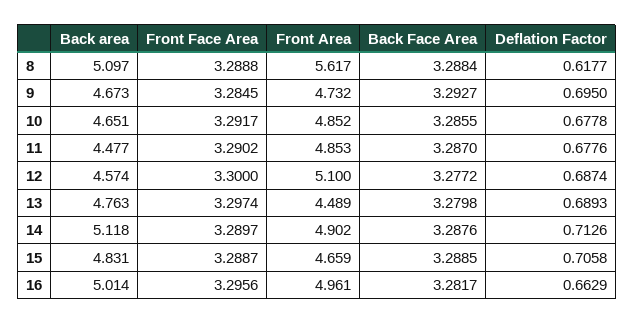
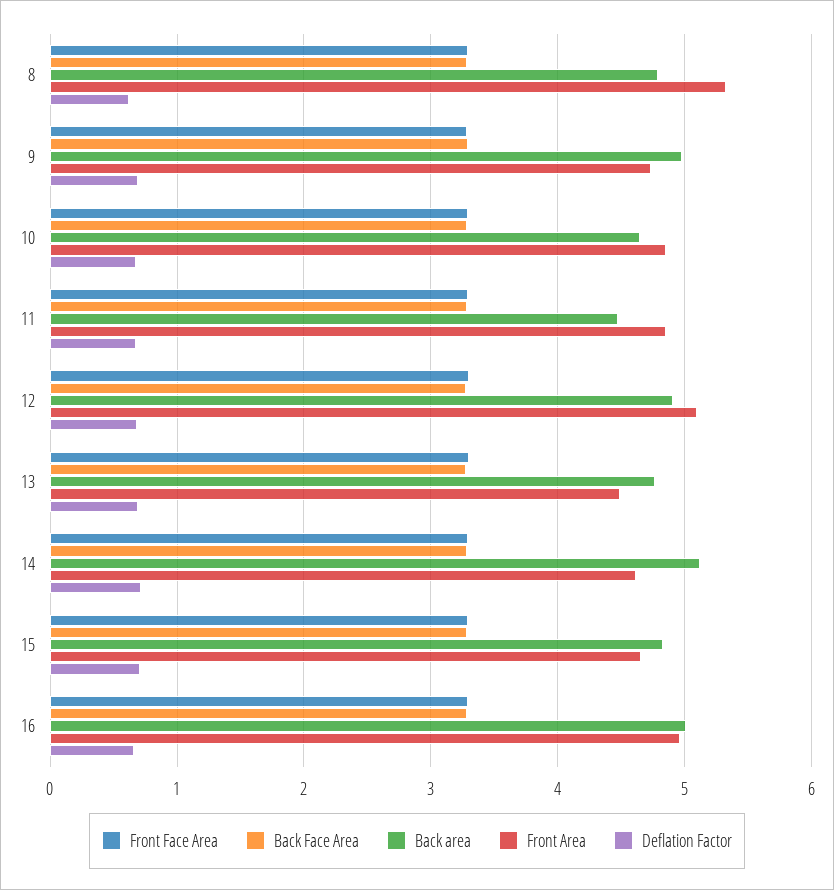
Back area, 8: 5.097 -> 4.8
Front Area, 8: 5.617 -> 5.3
Back area, 9: 4.673 -> 5
Back area, 12: 4.574 -> 4.9
Front Area, 14: 4.902 -> 4.6

